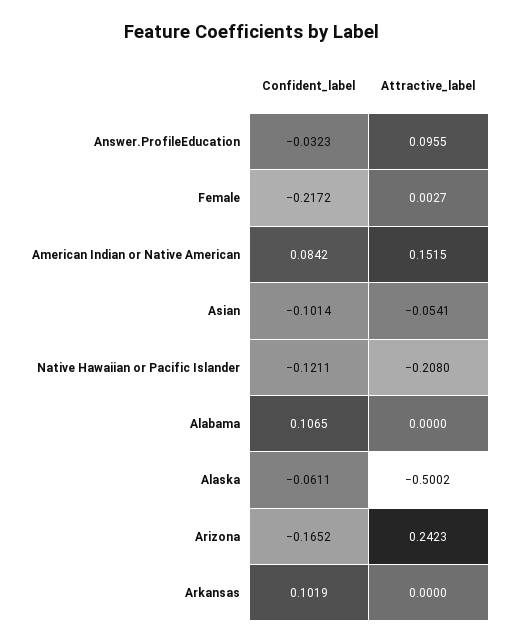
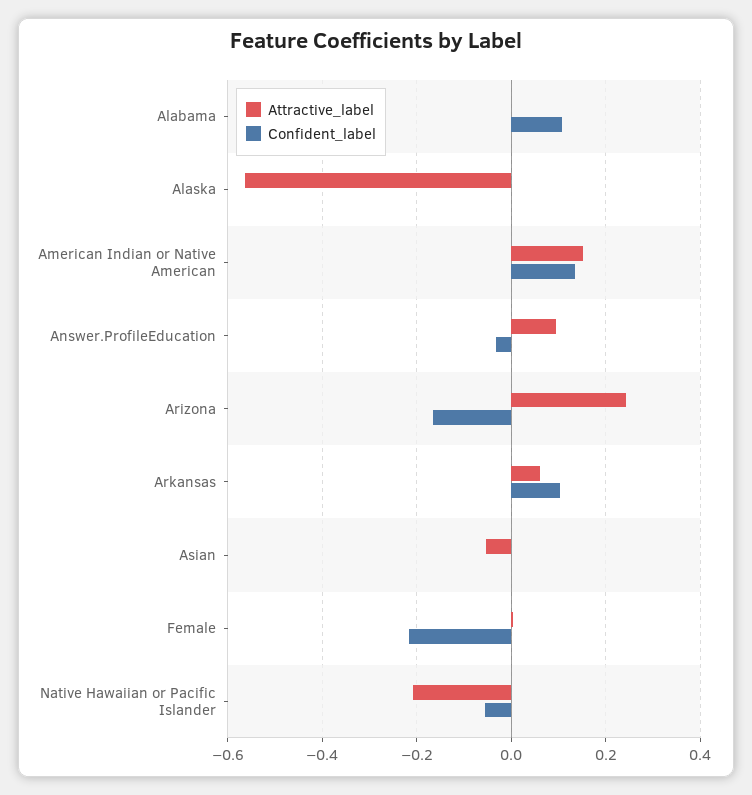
Confident_label, American Indian or Native American: 0.0842 -> 0.14
Confident_label, Asian: -0.1014 -> 0
Confident_label, Native Hawaiian or Pacific Islander: -0.1211 -> -0.06
Confident_label, Alaska: -0.0611 -> 0
Attractive_label, Alaska: -0.5002 -> -0.56
Attractive_label, Arkansas: 0 -> 0.06

